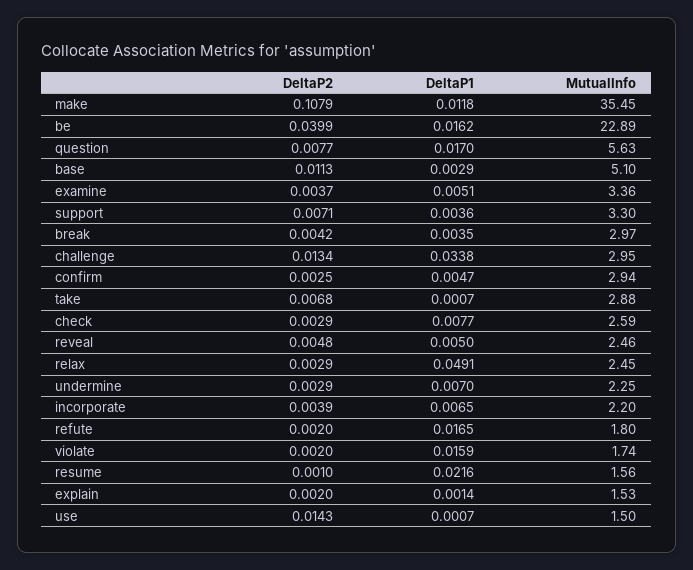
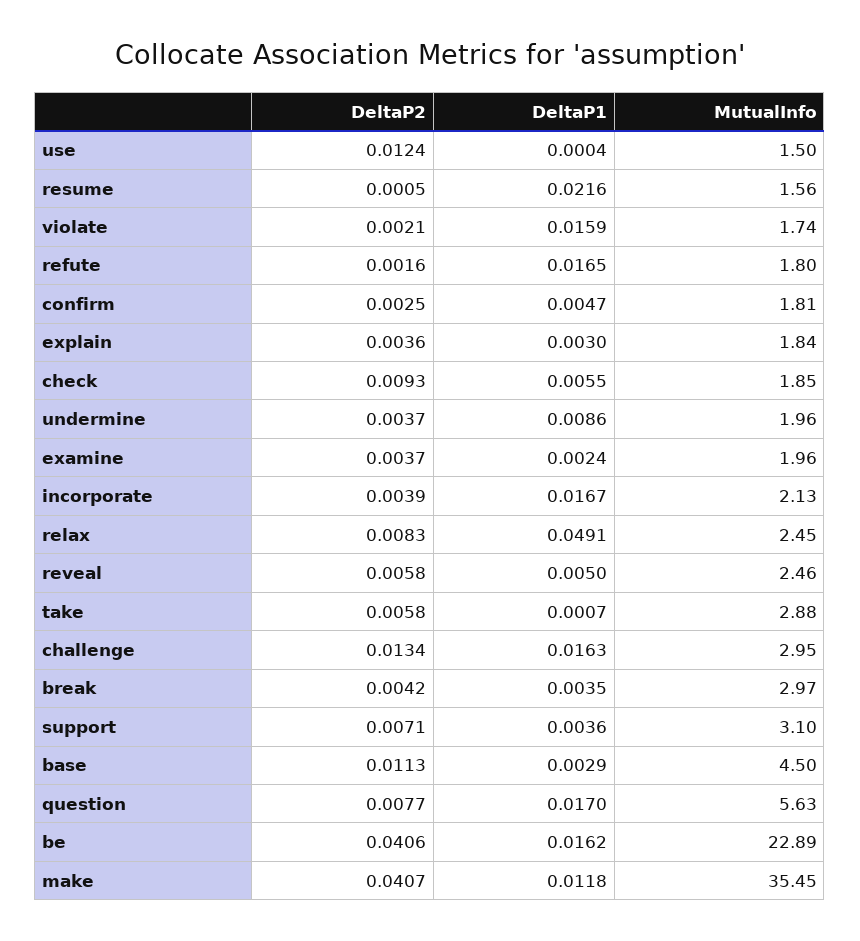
DeltaP2, make: 0.1079 -> 0.0407
DeltaP2, be: 0.0399 -> 0.0406
MutualInfo, base: 5.1 -> 4.5
DeltaP1, examine: 0.0051 -> 0.0024
MutualInfo, examine: 3.36 -> 1.96
MutualInfo, support: 3.3 -> 3.1
DeltaP1, challenge: 0.0338 -> 0.0163
MutualInfo, confirm: 2.94 -> 1.81
DeltaP2, take: 0.0068 -> 0.0058
DeltaP2, check: 0.0029 -> 0.0093
DeltaP1, check: 0.0077 -> 0.0055
MutualInfo, check: 2.59 -> 1.85
DeltaP2, reveal: 0.0048 -> 0.0058
DeltaP2, relax: 0.0029 -> 0.0083
DeltaP2, undermine: 0.0029 -> 0.0037
DeltaP1, undermine: 0.007 -> 0.0086
MutualInfo, undermine: 2.25 -> 1.96
DeltaP1, incorporate: 0.0065 -> 0.0167
MutualInfo, incorporate: 2.2 -> 2.13
DeltaP2, refute: 0.002 -> 0.0016
DeltaP2, violate: 0.002 -> 0.0021
DeltaP2, resume: 0.001 -> 0.0005
DeltaP2, explain: 0.002 -> 0.0036
DeltaP1, explain: 0.0014 -> 0.003
MutualInfo, explain: 1.53 -> 1.84
DeltaP2, use: 0.0143 -> 0.0124
DeltaP1, use: 0.0007 -> 0.0004

